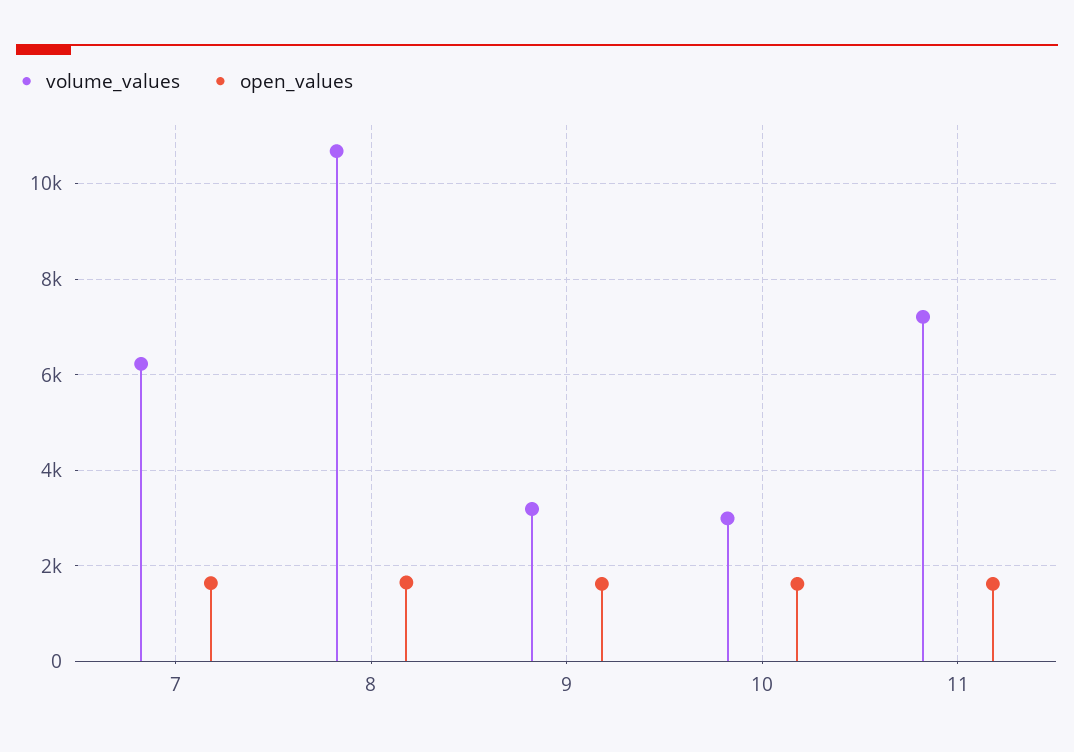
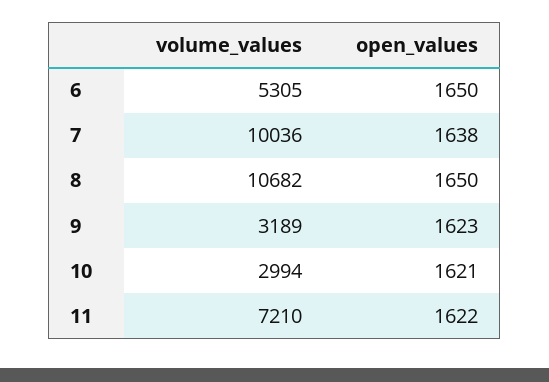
volume_values, 7: 6200 -> 10036
volume_values, 6: none -> 5305
open_values, 6: none -> 1650

